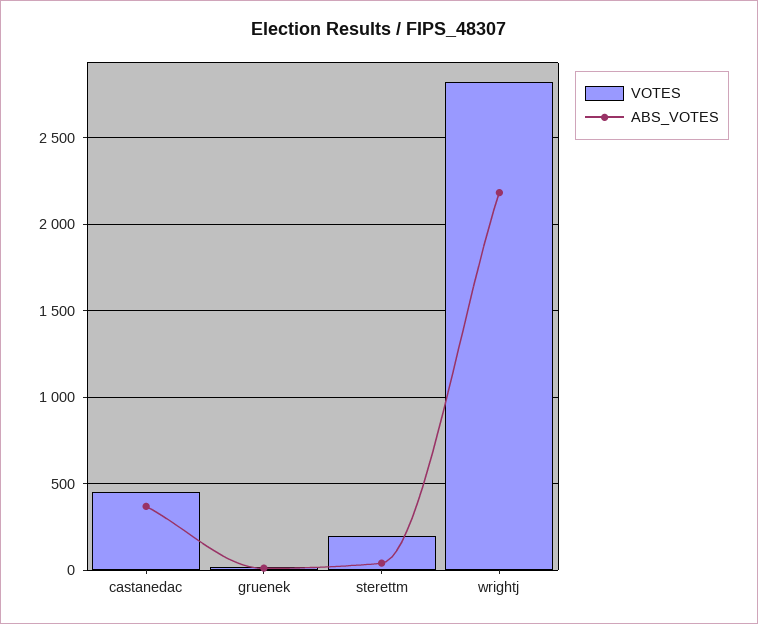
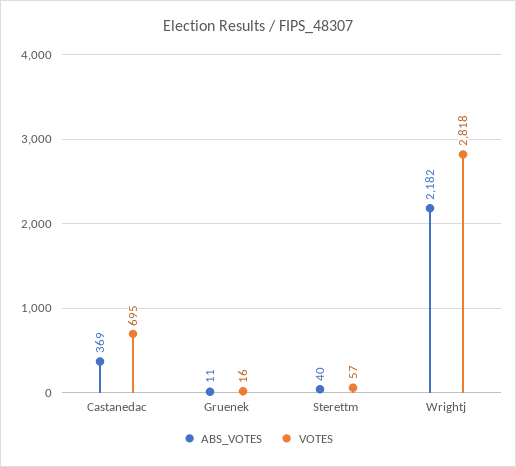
VOTES, castanedac: 450 -> 695
VOTES, sterettm: 200 -> 57

